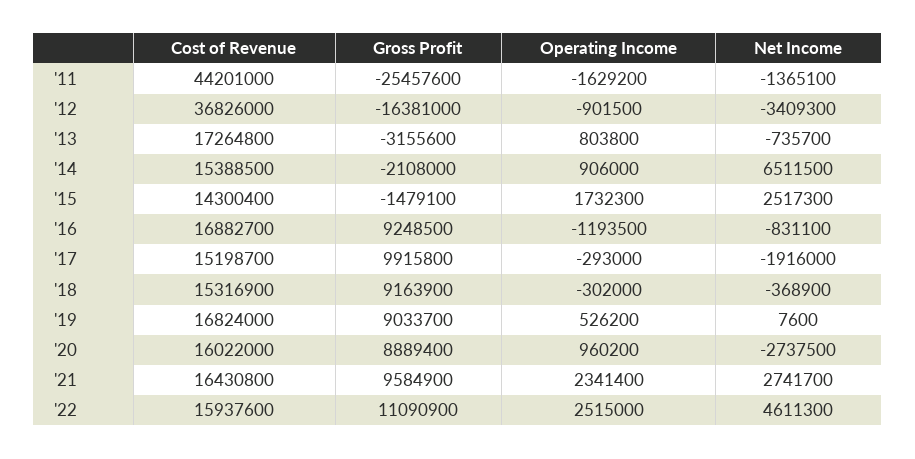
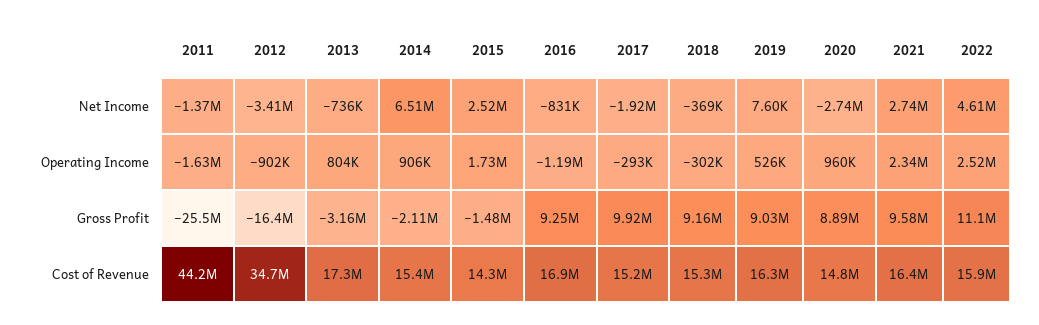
Cost of Revenue, '12: 36826000 -> 34700000
Cost of Revenue, '19: 16824000 -> 16300000
Cost of Revenue, '20: 16022000 -> 14800000

